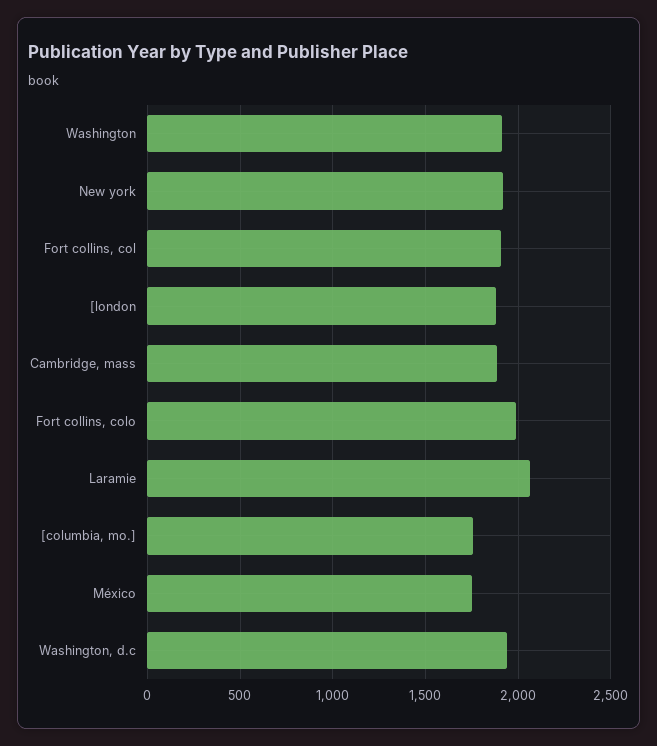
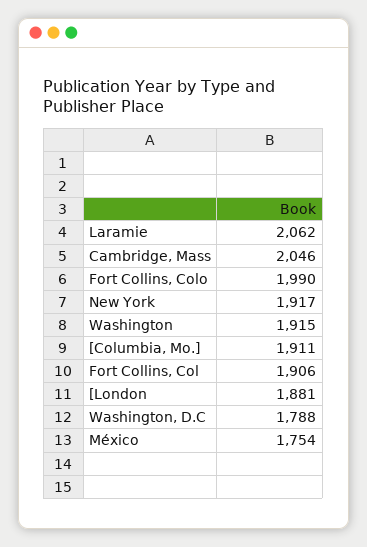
Cambridge, mass: 1900 -> 2046
[columbia, mo.]: 1750 -> 1911
Washington, d.c: 1950 -> 1788

